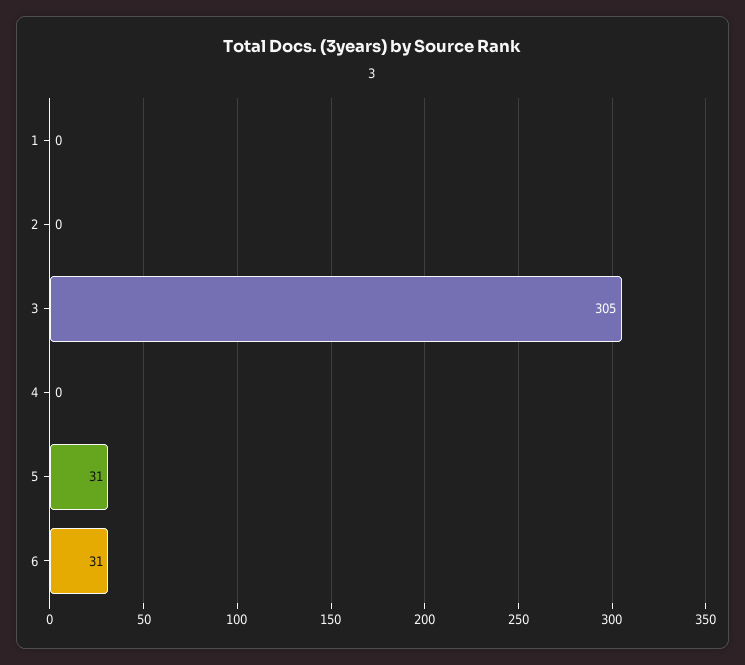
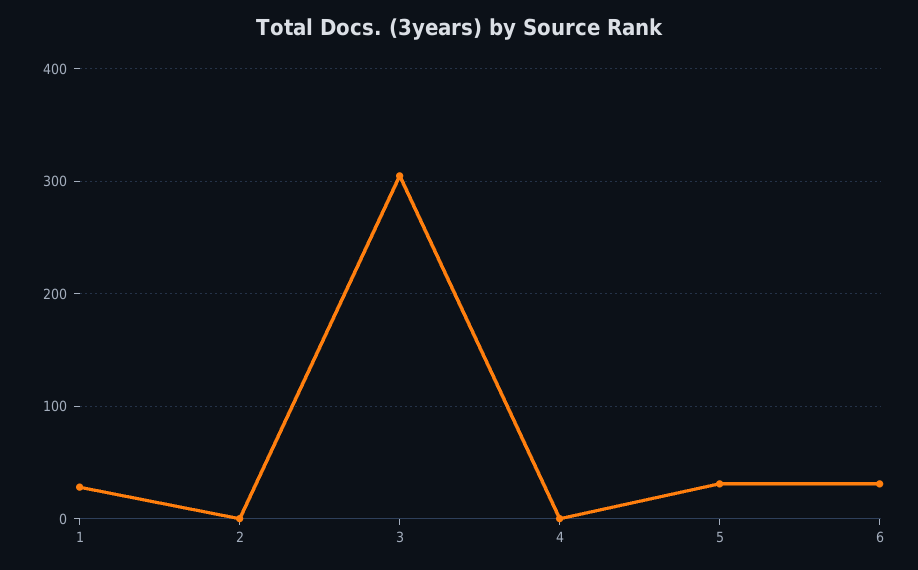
1: 0 -> 30

